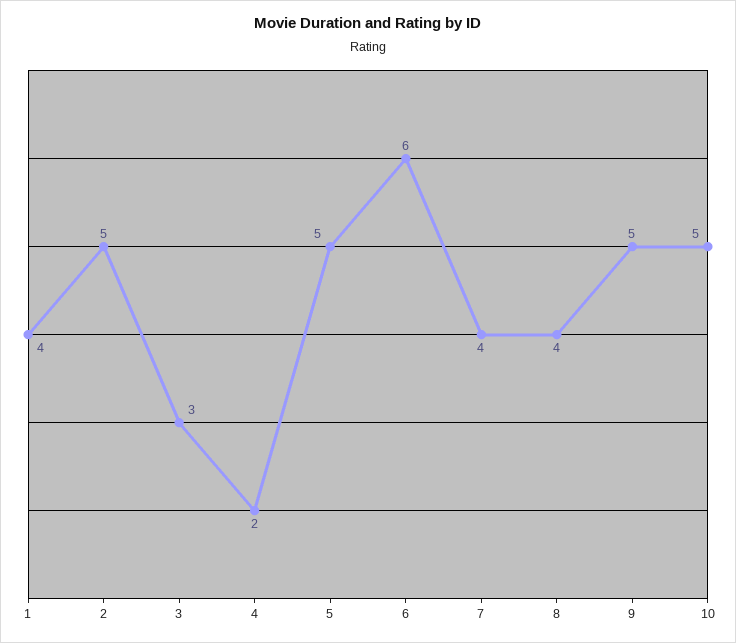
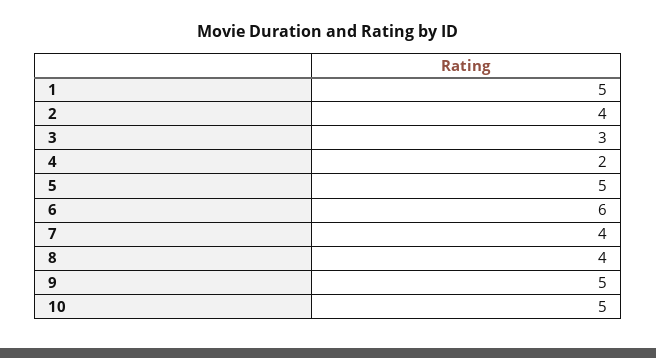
1: 4 -> 5
2: 5 -> 4

